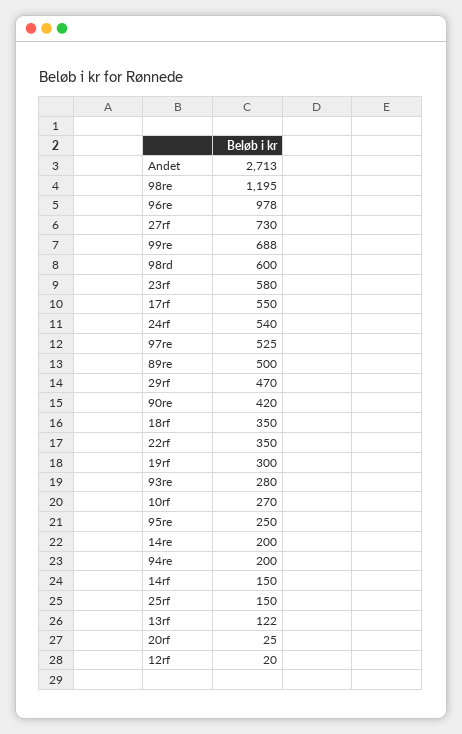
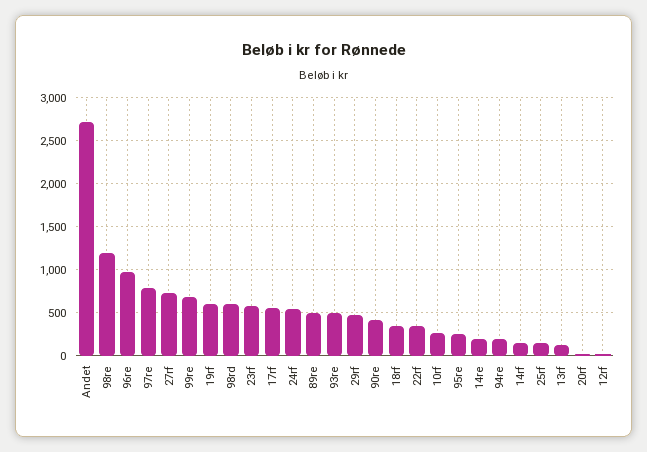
97re: 525 -> 800
19rf: 300 -> 600
93re: 280 -> 500

